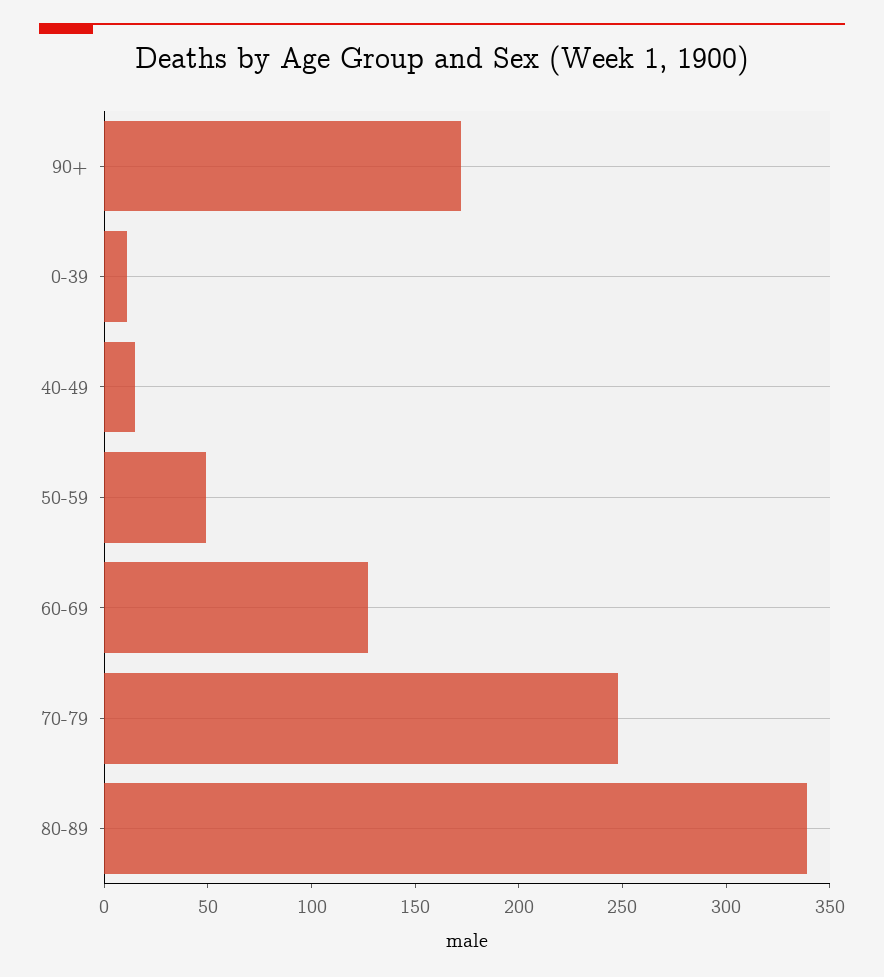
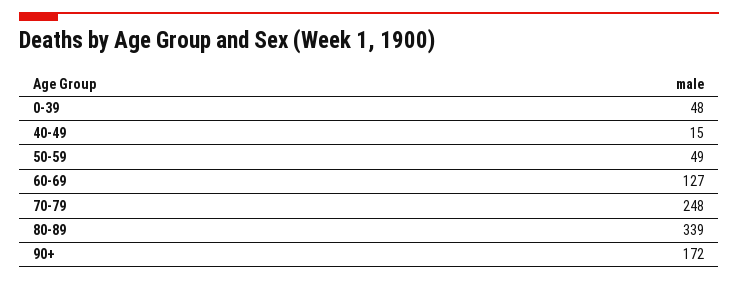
0-39: 10 -> 48

